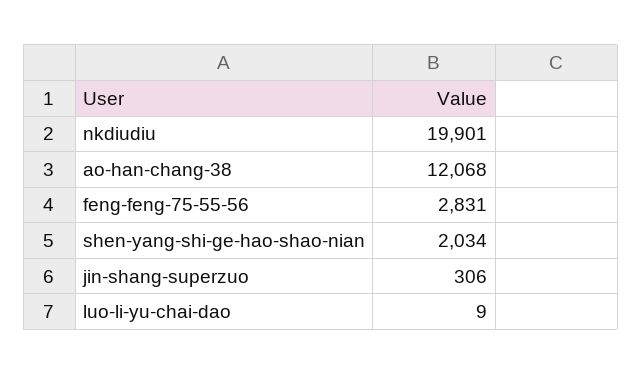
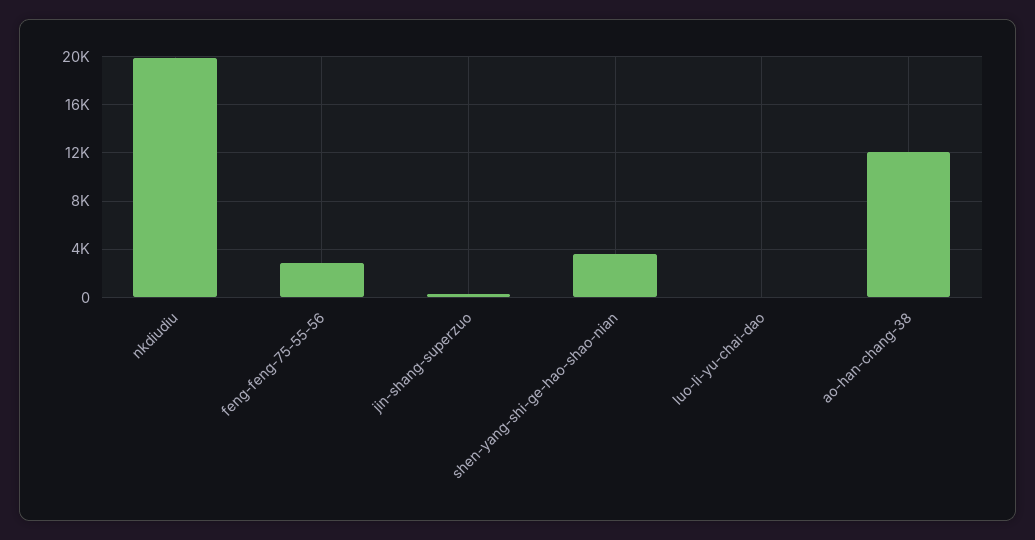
shen-yang-shi-ge-hao-shao-nian: 2034 -> 3500

